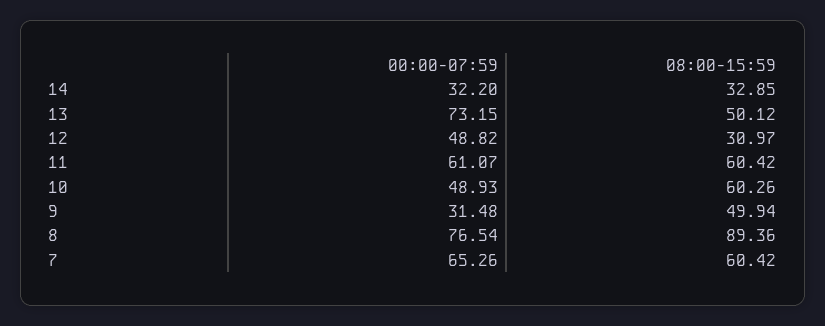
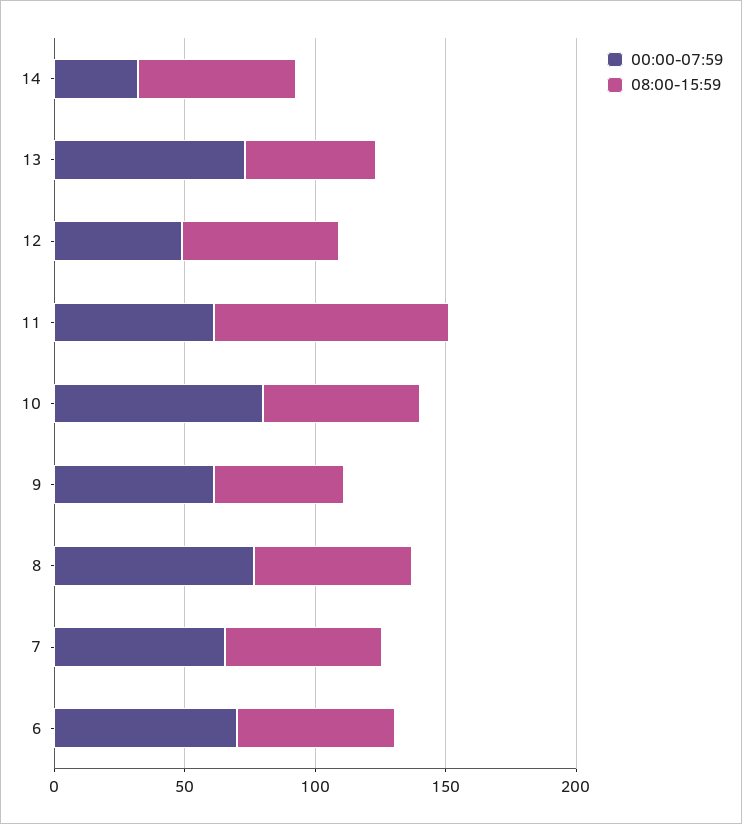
08:00-15:59, 14: 32.85 -> 60
08:00-15:59, 12: 30.97 -> 60
08:00-15:59, 11: 60.42 -> 90
00:00-07:59, 10: 48.93 -> 80
00:00-07:59, 9: 31.48 -> 60
08:00-15:59, 8: 89.36 -> 60
00:00-07:59, 6: none -> 70
08:00-15:59, 6: none -> 60

